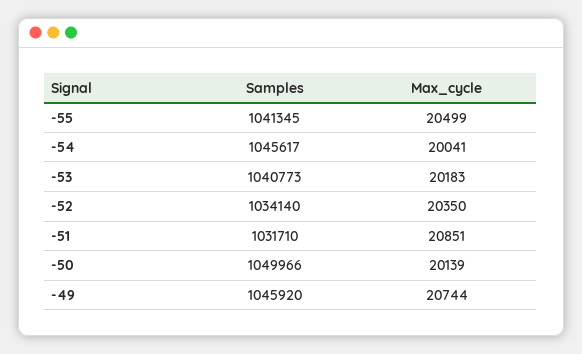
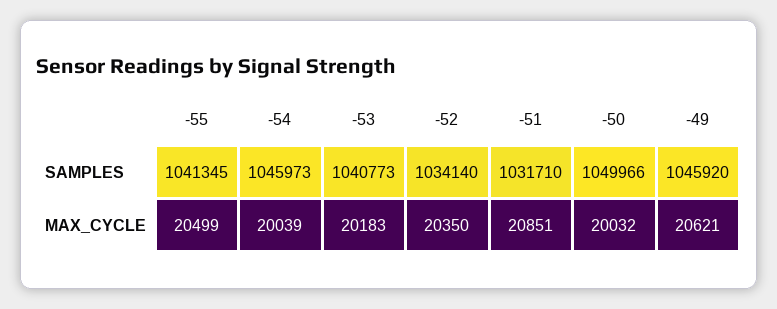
Samples, -54: 1045617 -> 1045973
Max_cycle, -54: 20041 -> 20039
Max_cycle, -50: 20139 -> 20032
Max_cycle, -49: 20744 -> 20621

